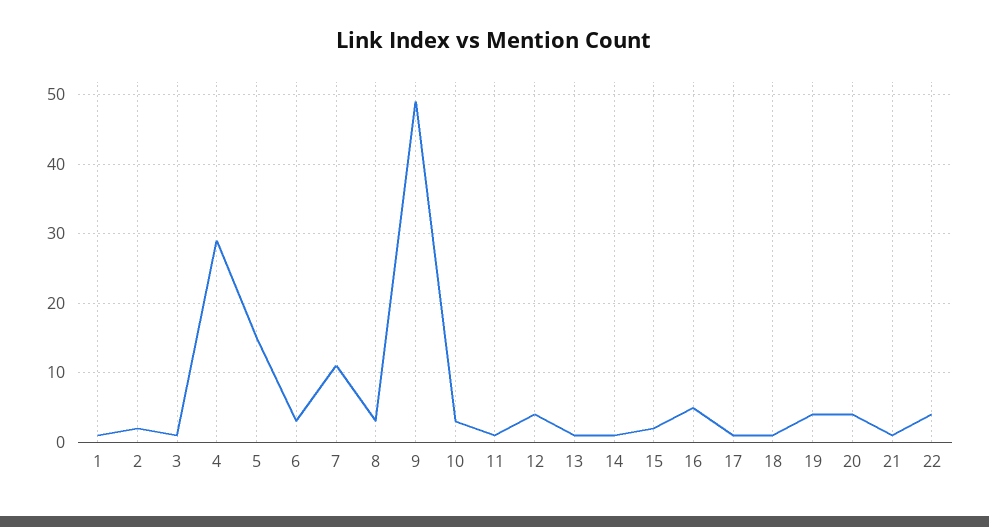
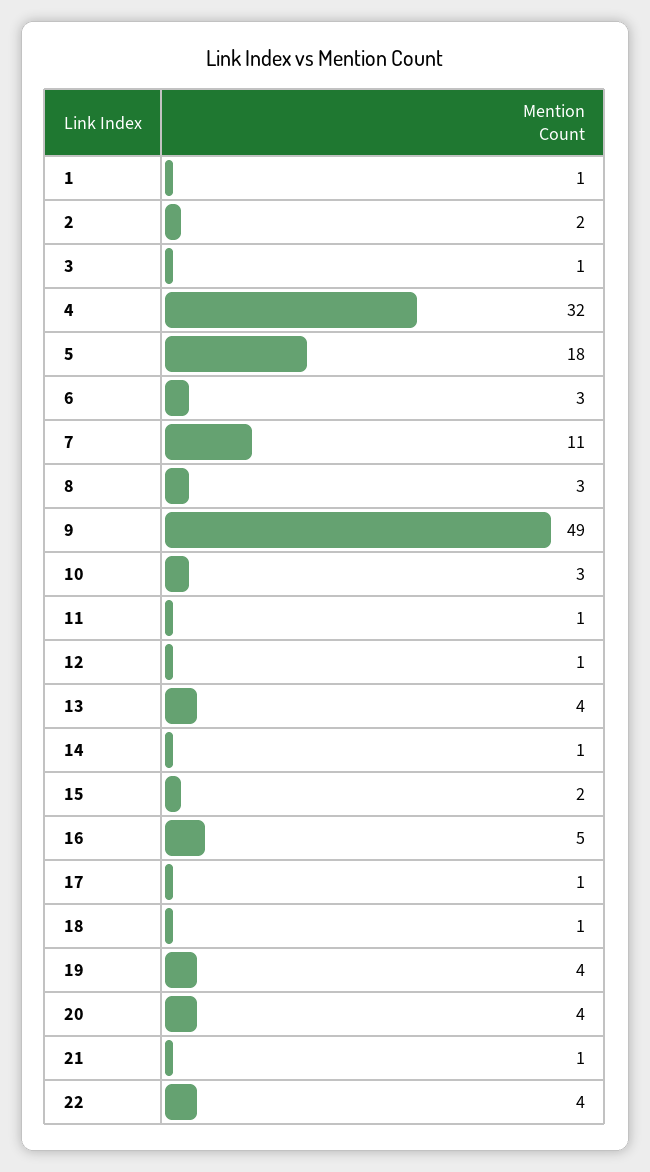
4: 29 -> 32
5: 15 -> 18
12: 4 -> 1
13: 1 -> 4

